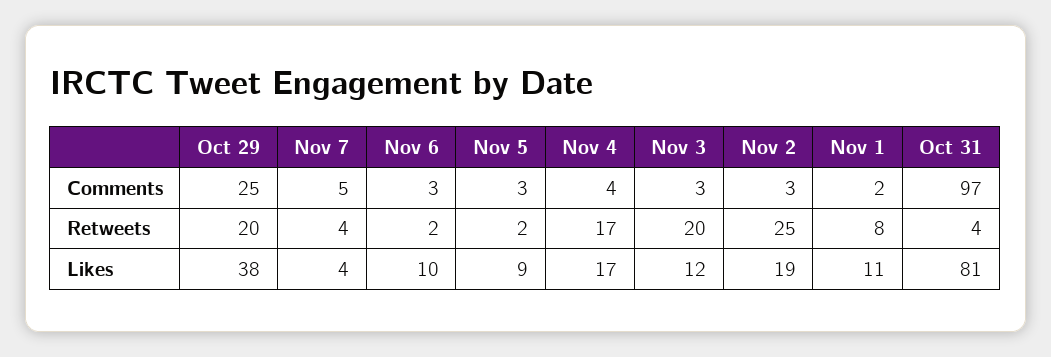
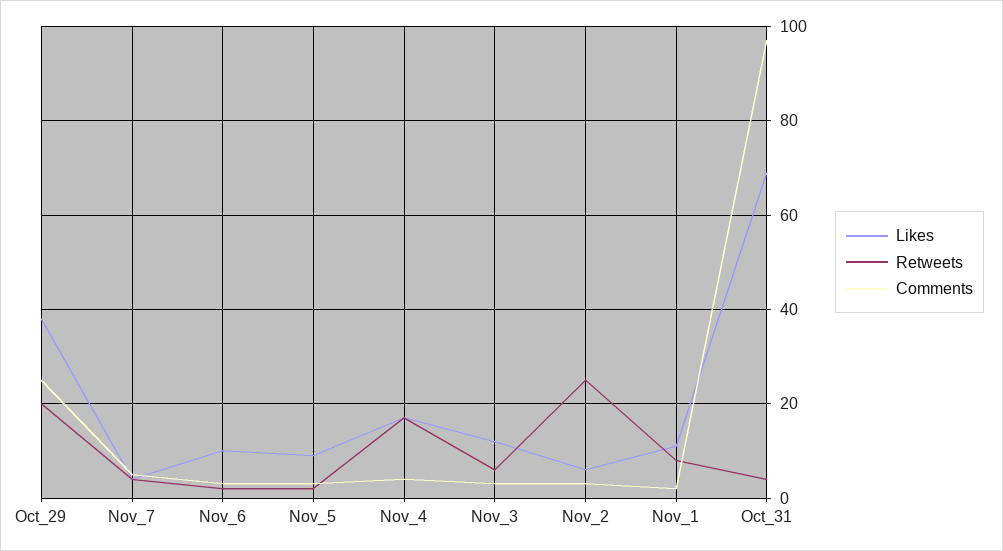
Retweets, Nov 3: 20 -> 5
Likes, Nov 2: 19 -> 5
Likes, Oct 31: 81 -> 70

